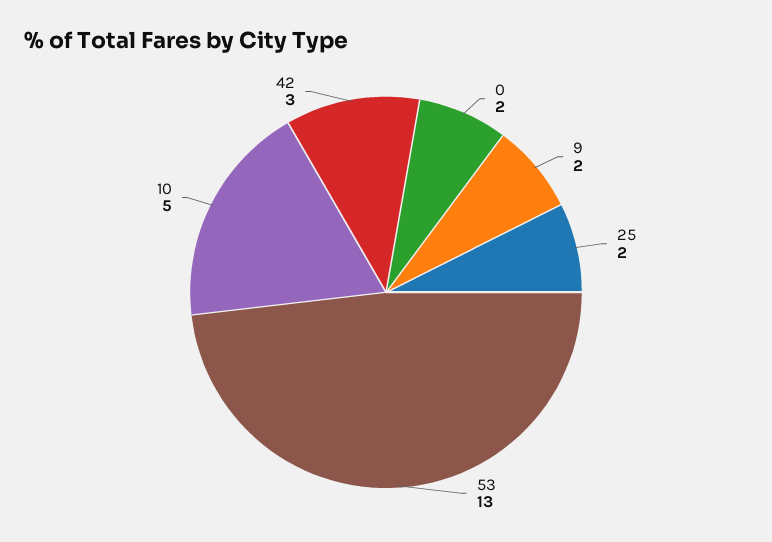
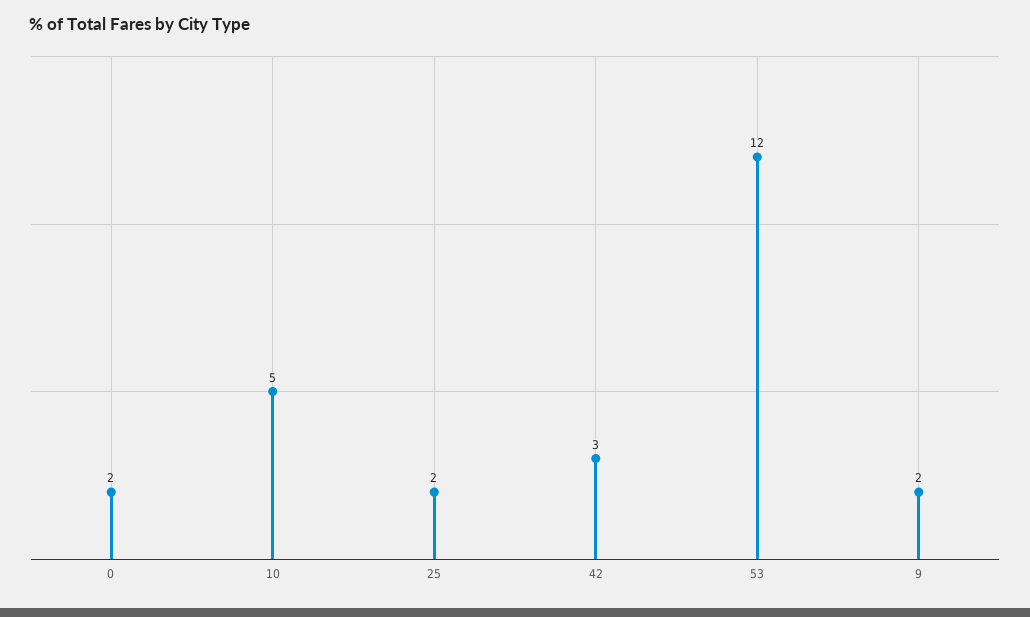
53: 13 -> 12

